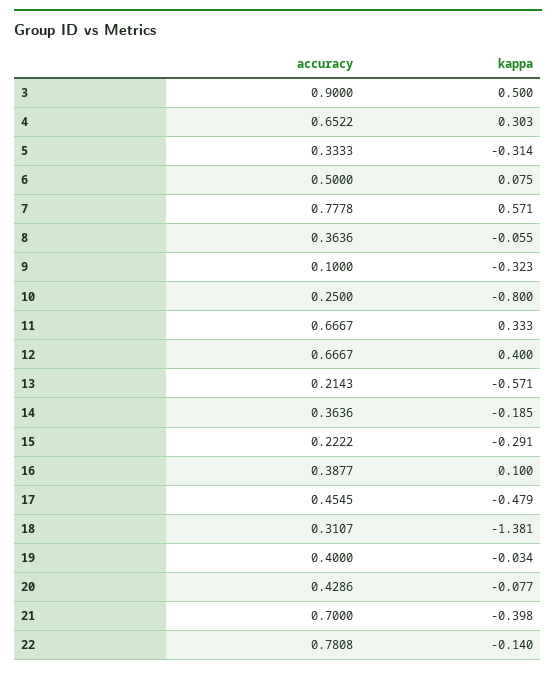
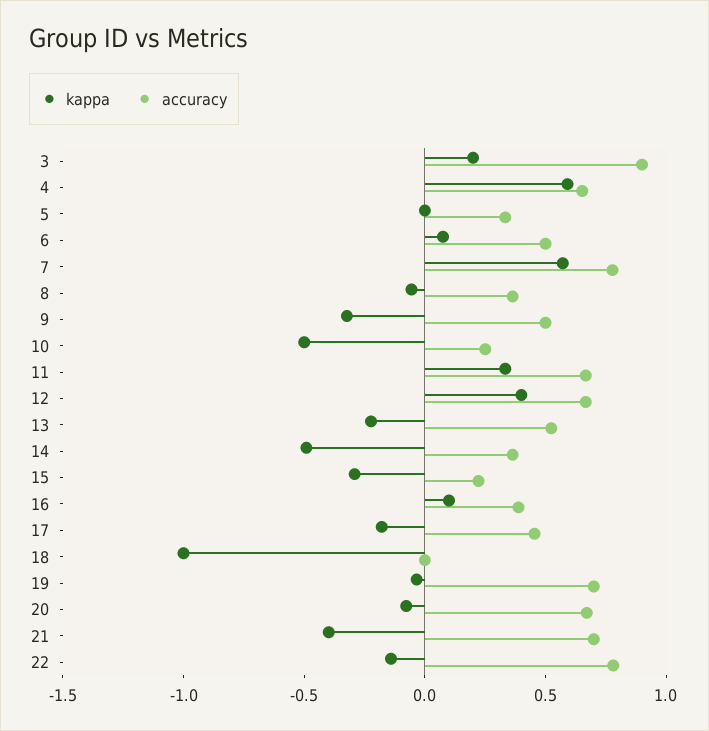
kappa, 3: 0.5 -> 0.2
kappa, 4: 0.303 -> 0.6
kappa, 5: -0.314 -> 0
accuracy, 9: 0.1 -> 0.5
kappa, 10: -0.8 -> -0.5
accuracy, 13: 0.2143 -> 0.5
kappa, 13: -0.571 -> -0.2
kappa, 14: -0.185 -> -0.5
kappa, 17: -0.479 -> -0.2
accuracy, 18: 0.3107 -> 0
kappa, 18: -1.381 -> -1
accuracy, 19: 0.4 -> 0.7
accuracy, 20: 0.4286 -> 0.7

